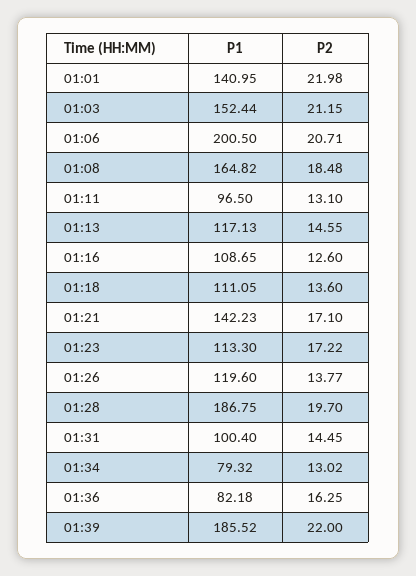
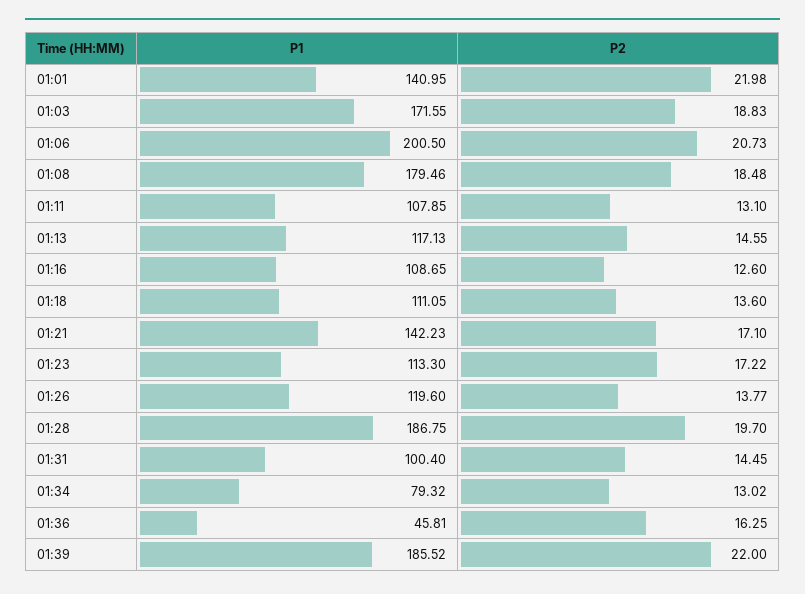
P1, 01:03: 152.44 -> 171.55
P2, 01:03: 21.15 -> 18.83
P2, 01:06: 20.71 -> 20.73
P1, 01:08: 164.82 -> 179.46
P1, 01:11: 96.5 -> 107.85
P1, 01:36: 82.18 -> 45.81

